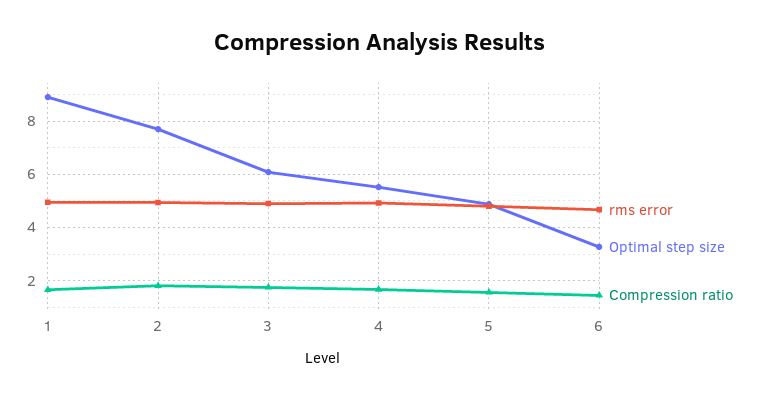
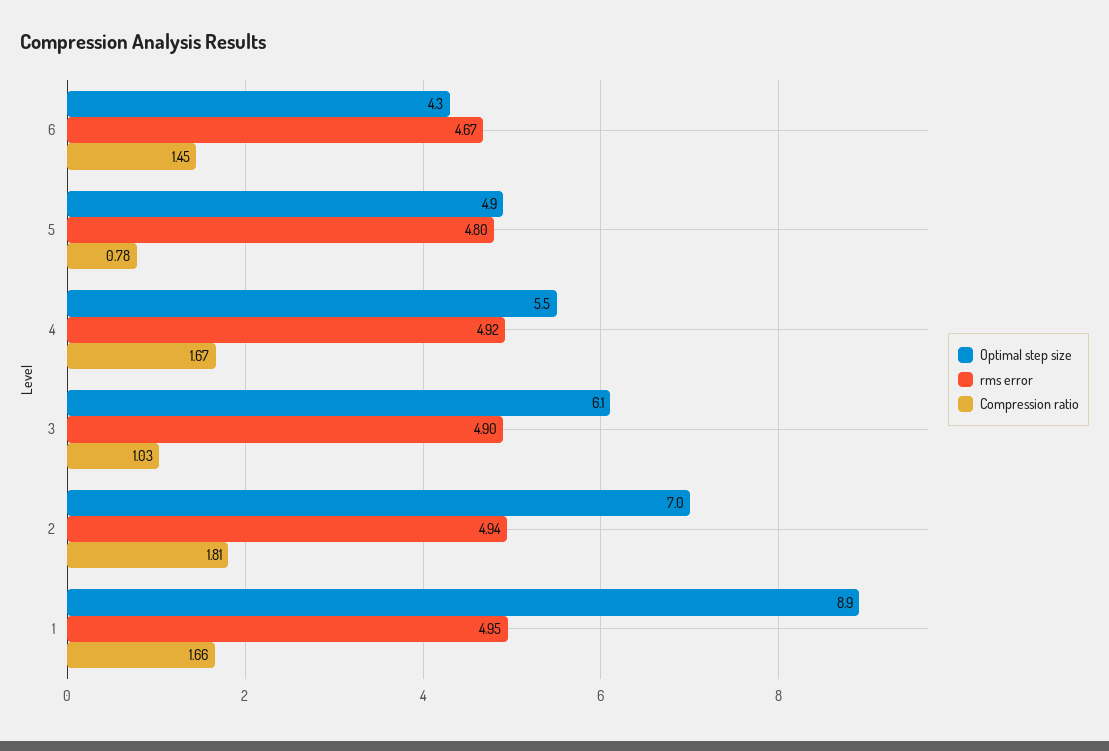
Optimal step size, 2: 7.75 -> 7
Compression ratio, 3: 1.75 -> 1.03
Compression ratio, 5: 1.5 -> 0.78
Optimal step size, 6: 3.25 -> 4.3

